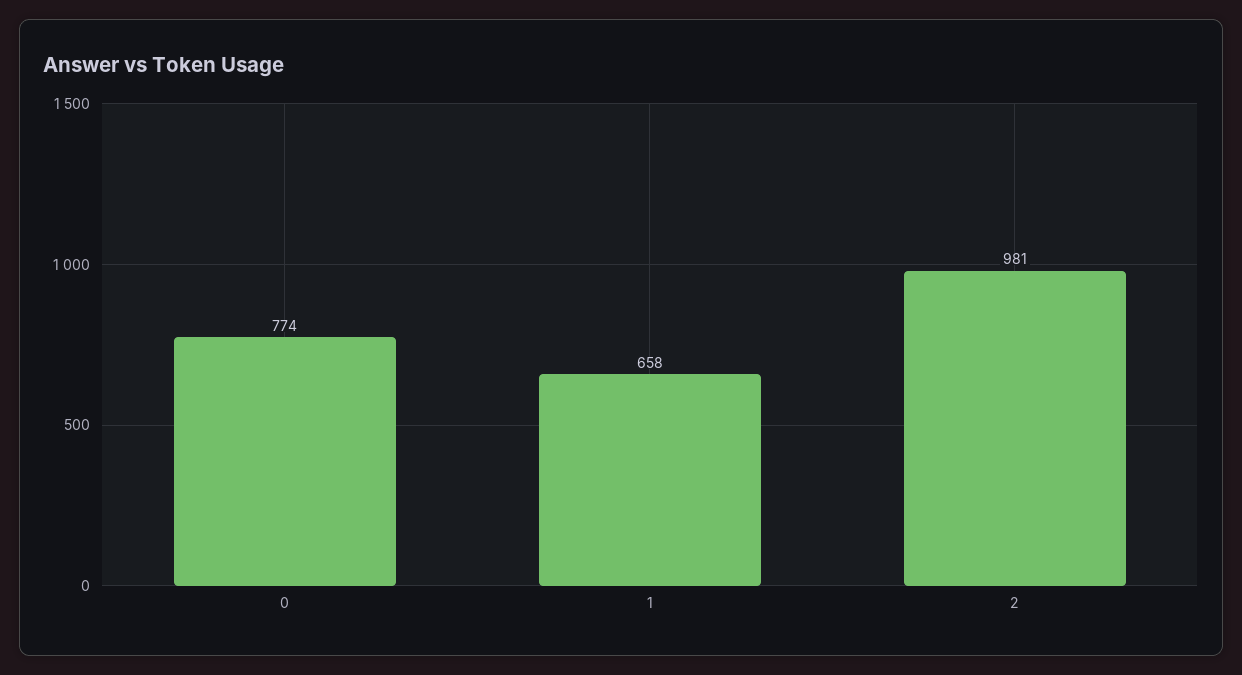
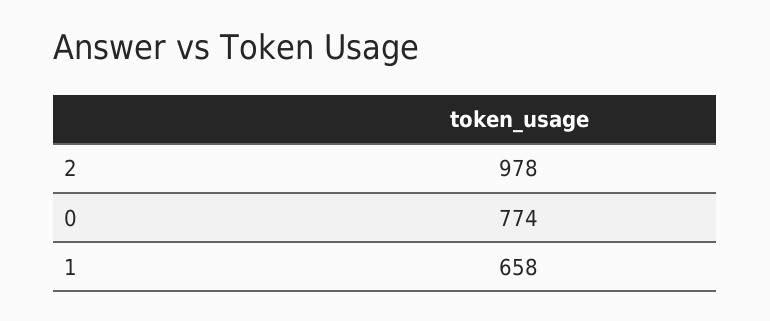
2: 981 -> 978

